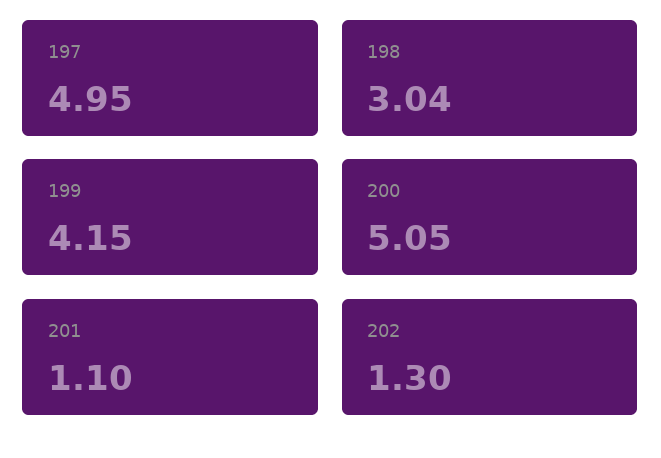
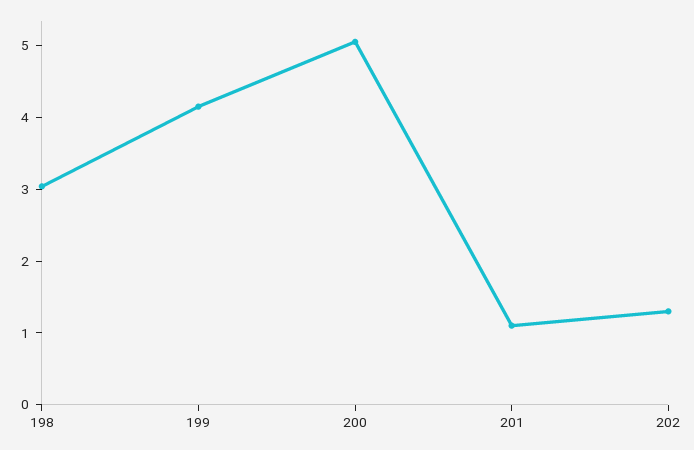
197: 4.95 -> none

